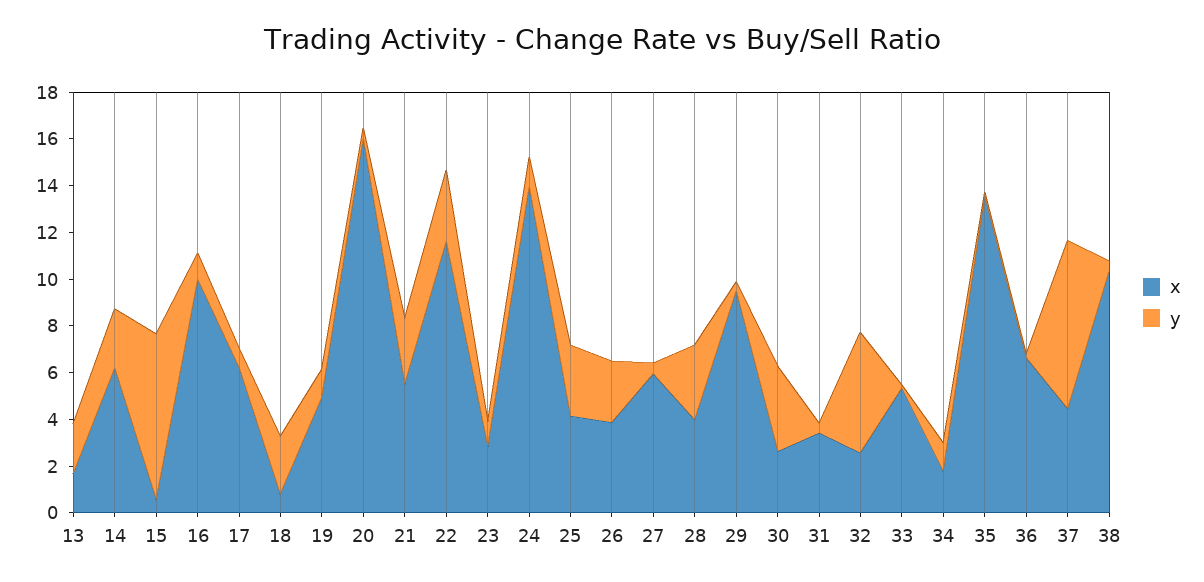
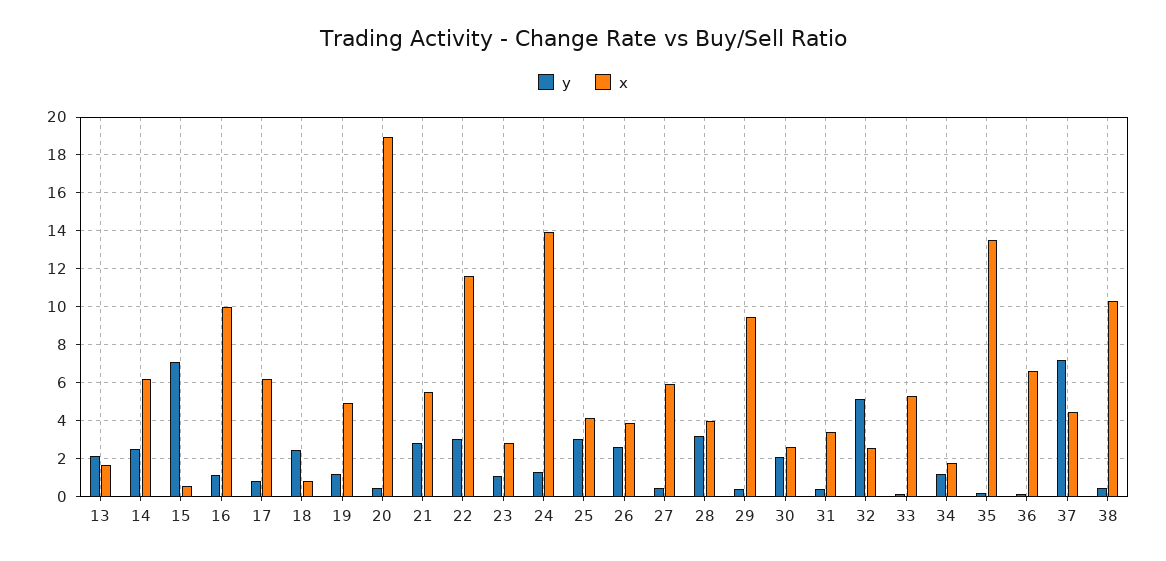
x, 20: 16 -> 19
y, 30: 3.5 -> 2

